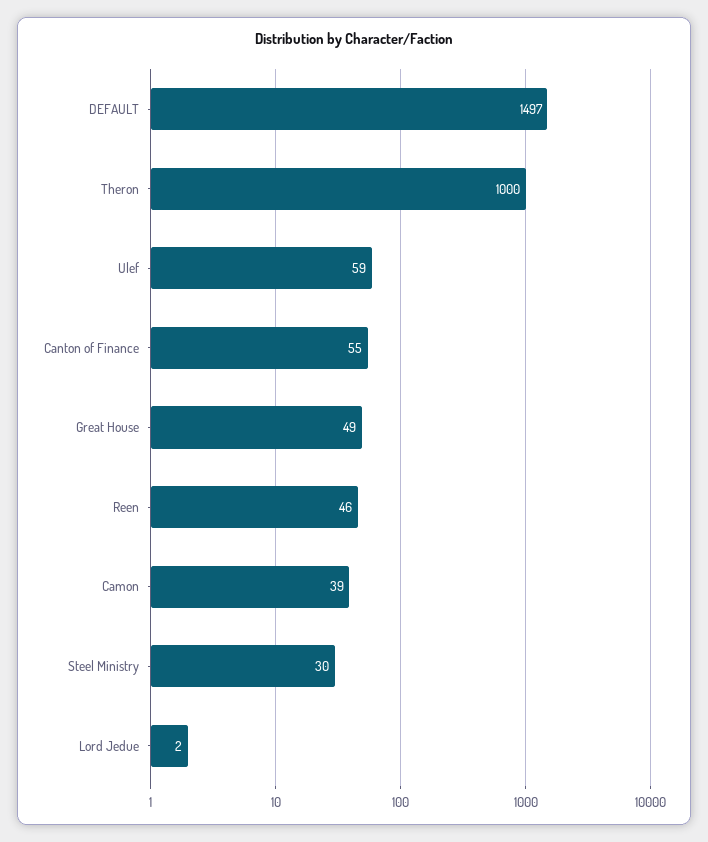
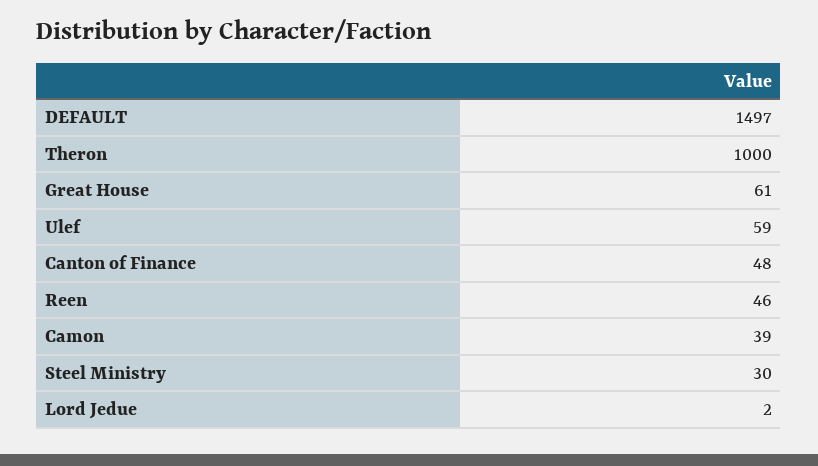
Canton of Finance: 55 -> 48
Great House: 49 -> 61

